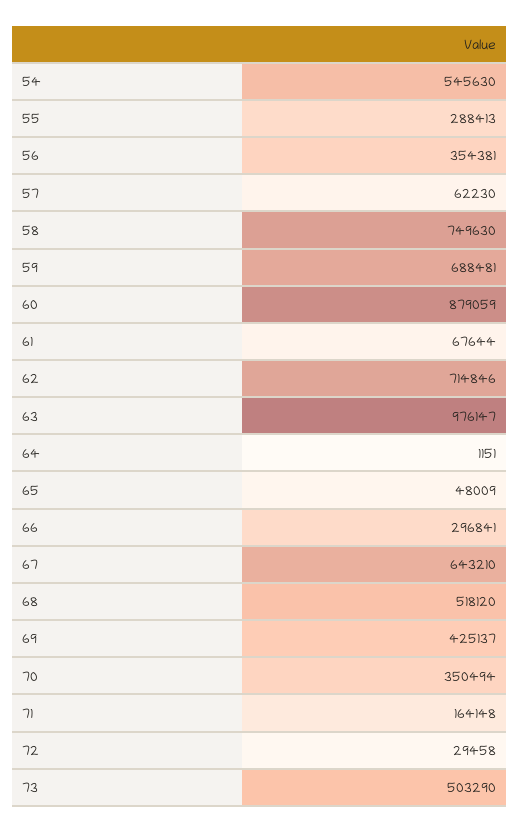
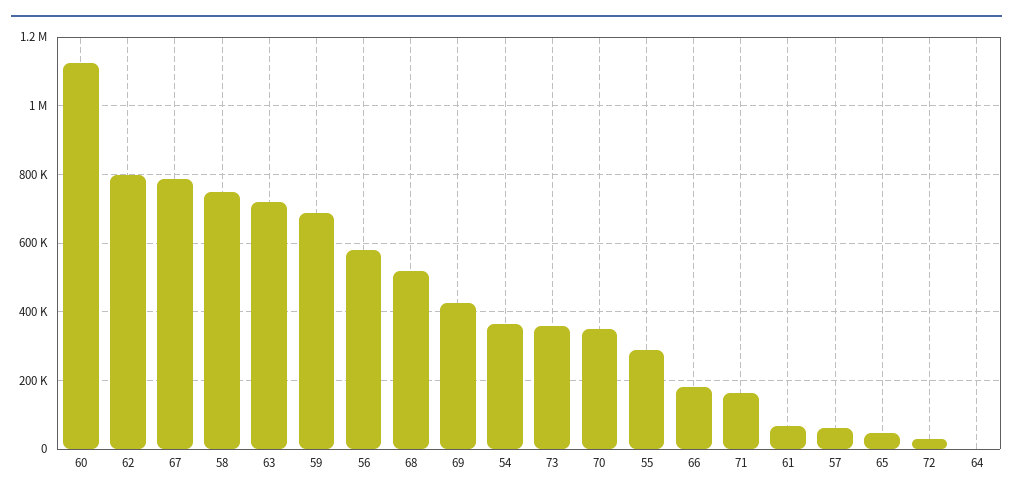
54: 545630 -> 360000
56: 354381 -> 580000
60: 879059 -> 1120000
62: 714846 -> 800000
63: 976147 -> 720000
66: 296841 -> 180000
67: 643210 -> 780000
73: 503290 -> 360000

